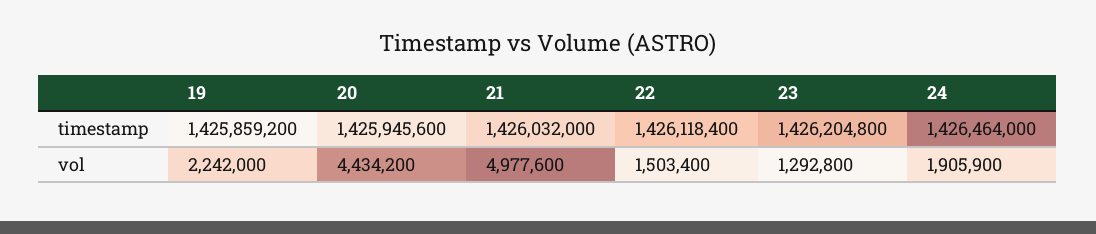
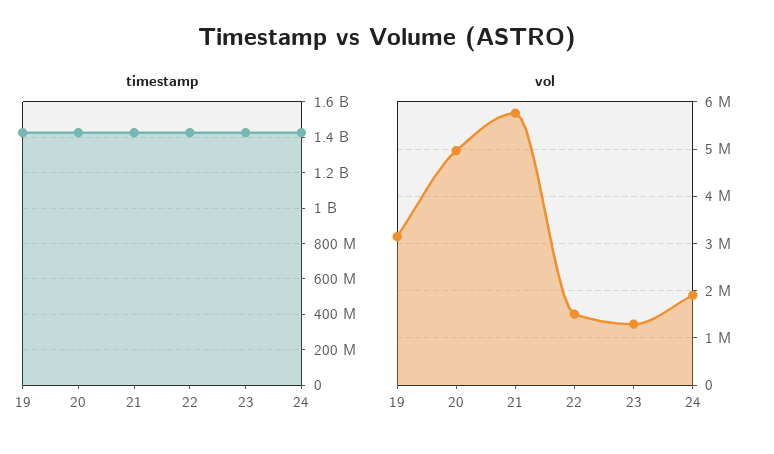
vol, 19: 2242000 -> 3200000
vol, 20: 4434200 -> 5000000
vol, 21: 4977600 -> 5800000

